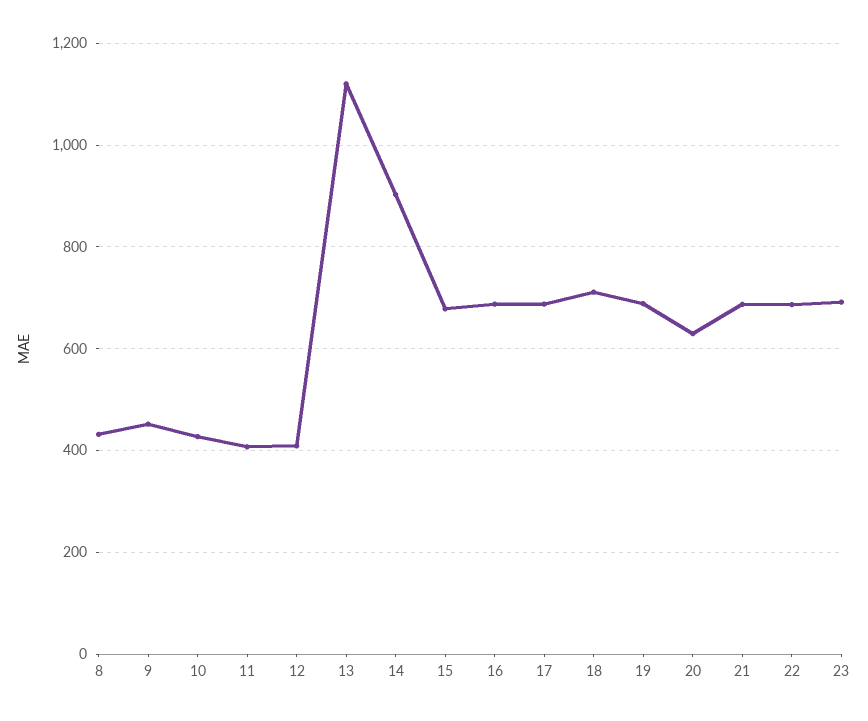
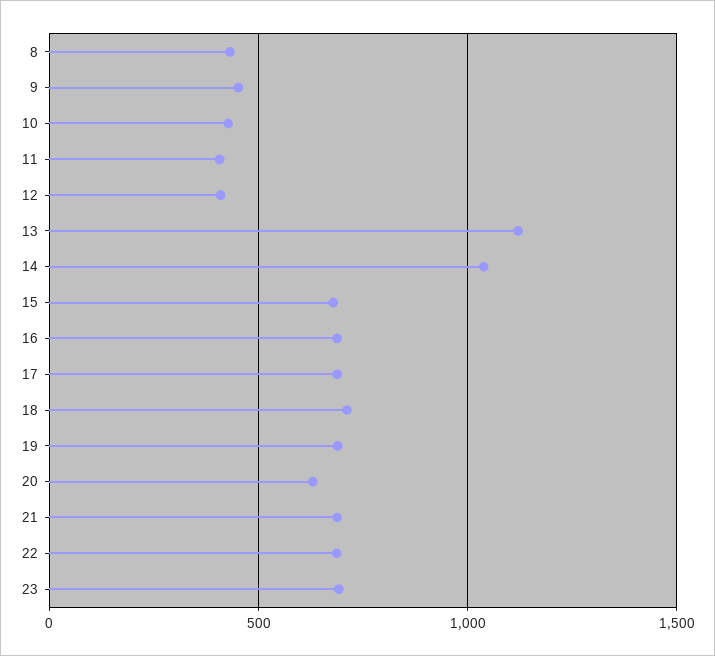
14: 900 -> 1050

